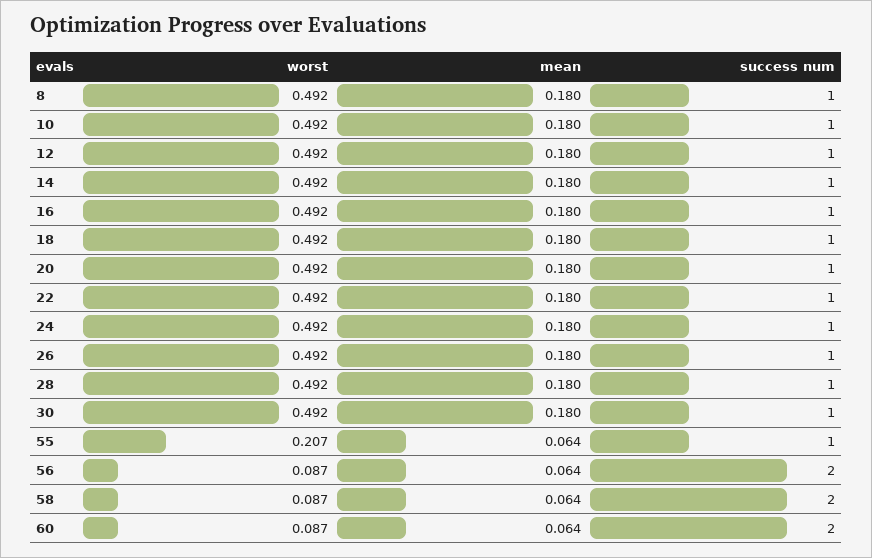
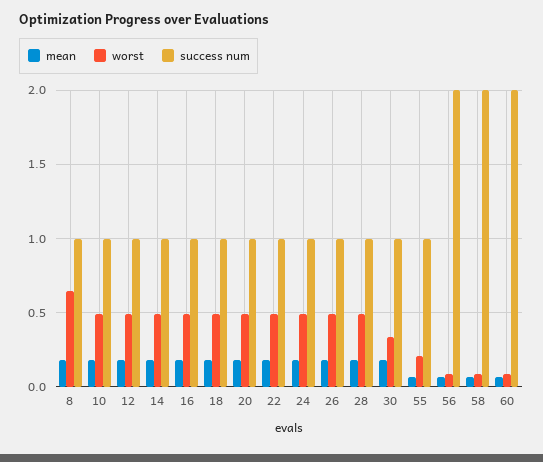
worst, 8: 0.492 -> 0.65
worst, 30: 0.492 -> 0.35

